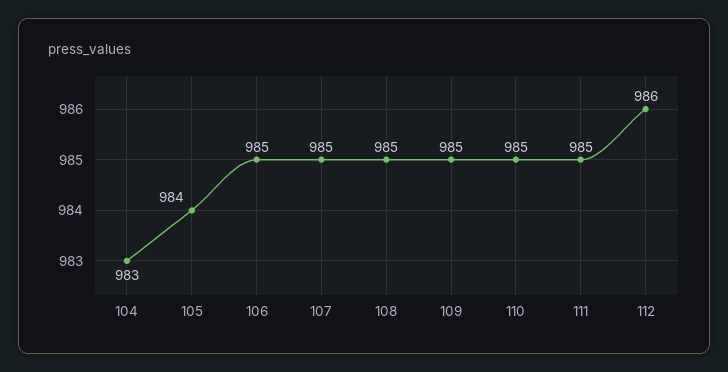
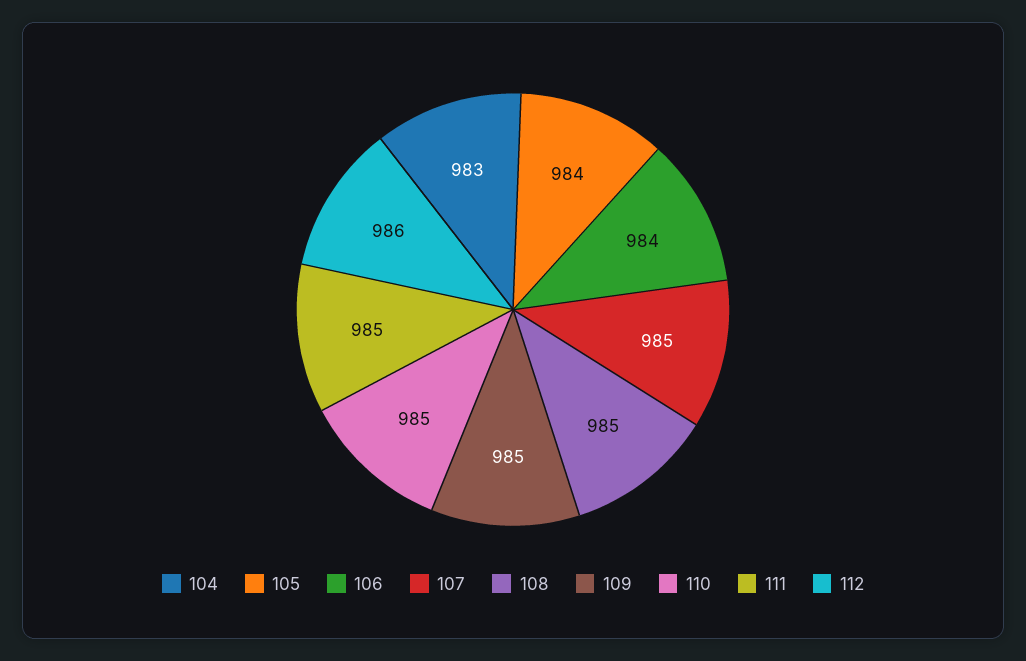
106: 985 -> 984

